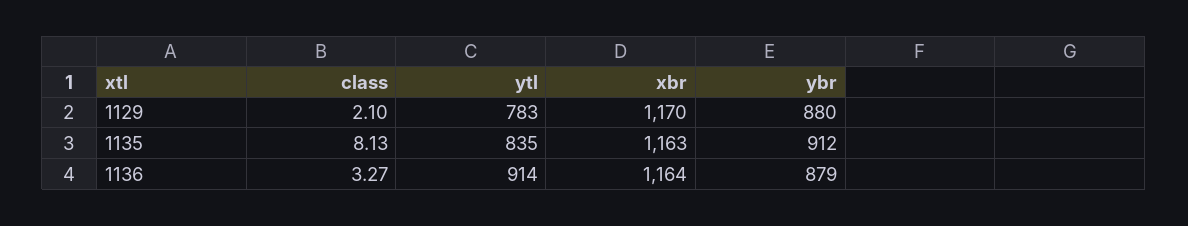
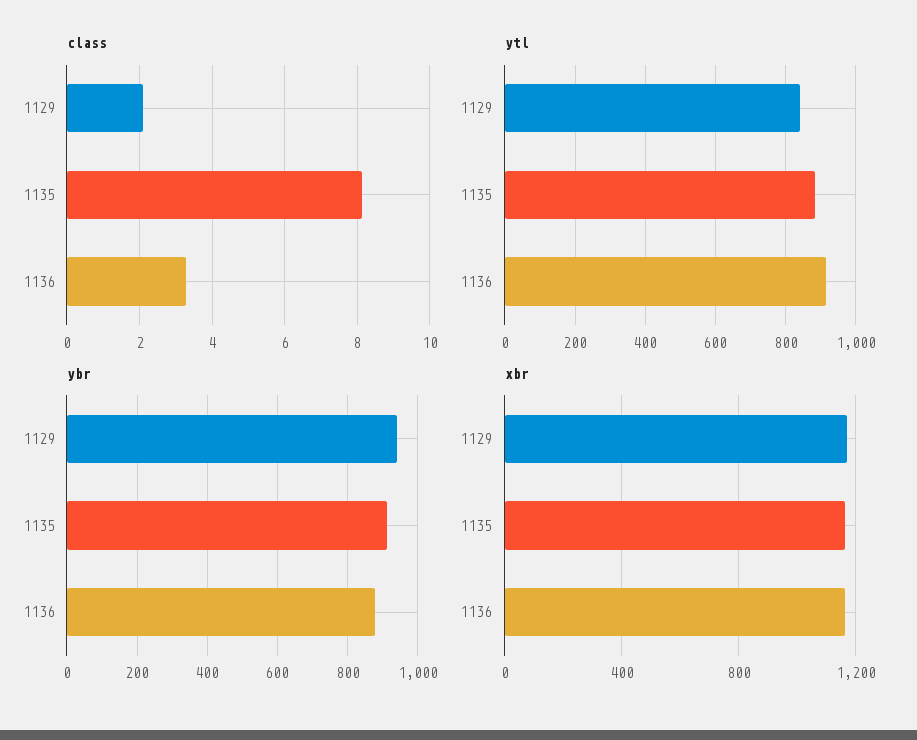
ytl, 1129: 783 -> 840
ybr, 1129: 880 -> 940
ytl, 1135: 835 -> 880

